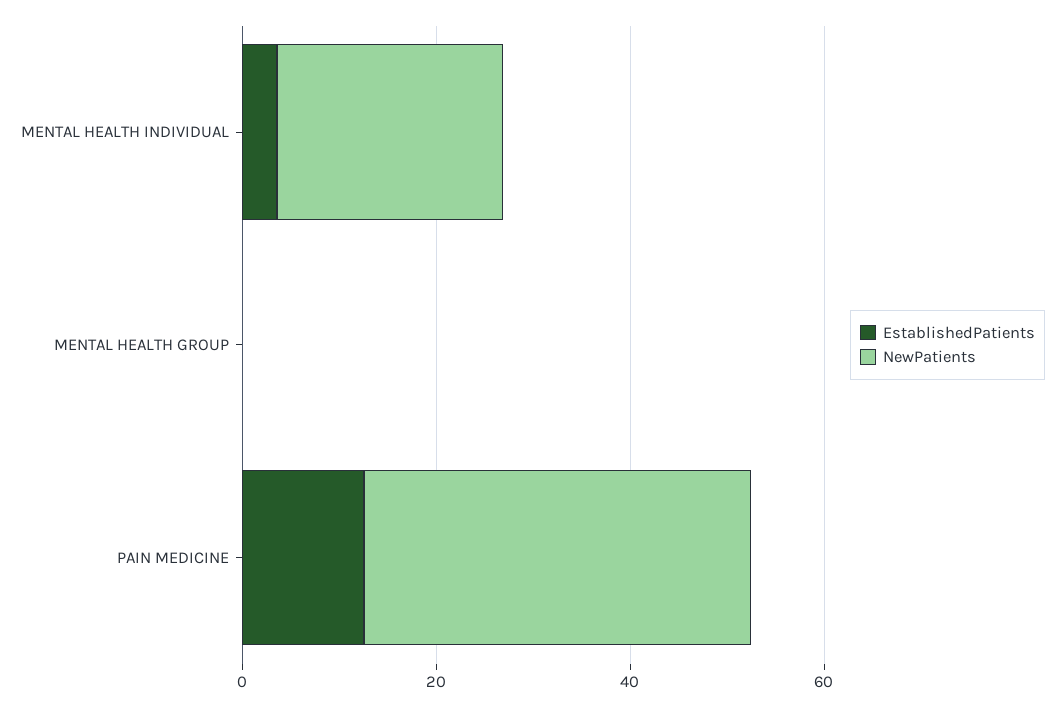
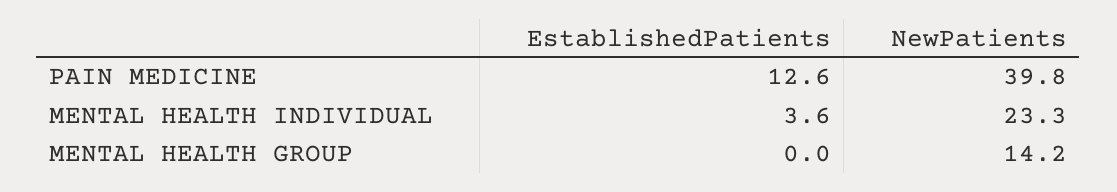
NewPatients, MENTAL HEALTH GROUP: 0 -> 14.2

